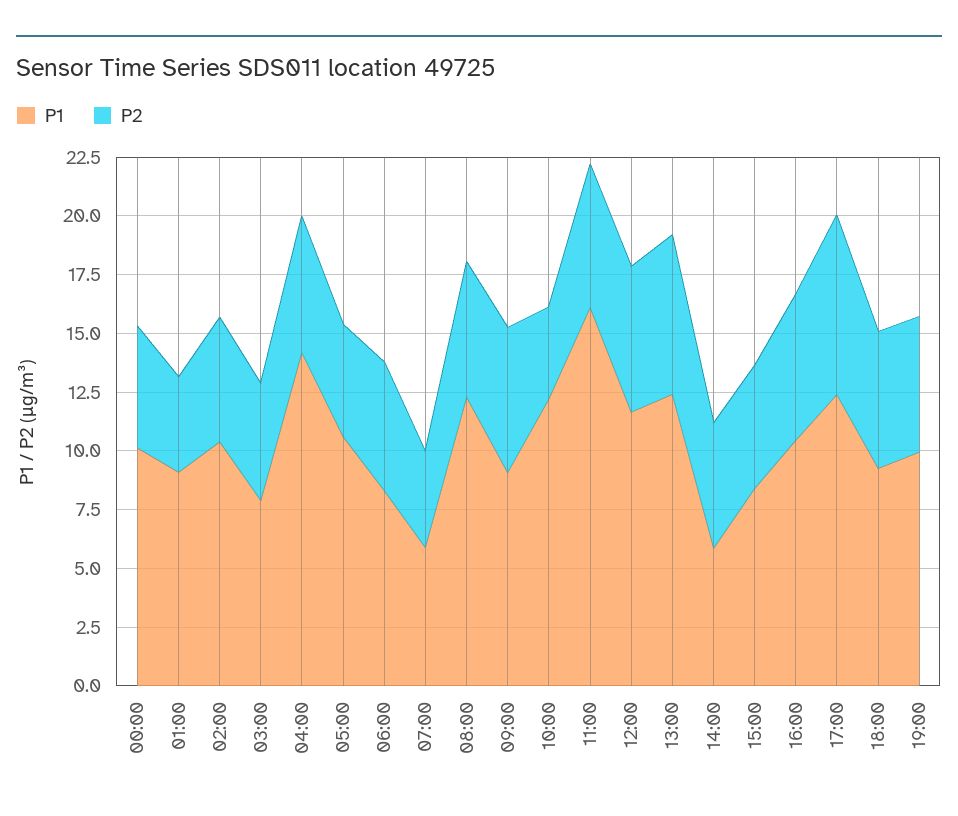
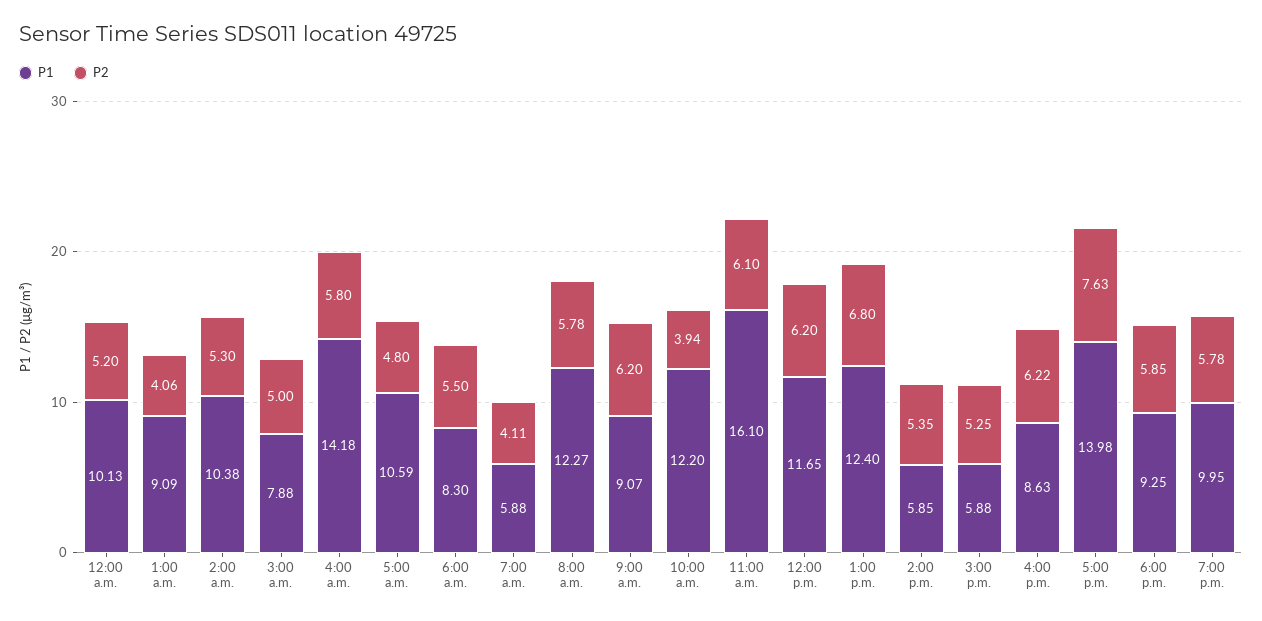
P1, 15:00: 8.5 -> 5.88
P1, 16:00: 10.5 -> 8.63
P1, 17:00: 12.5 -> 13.98

